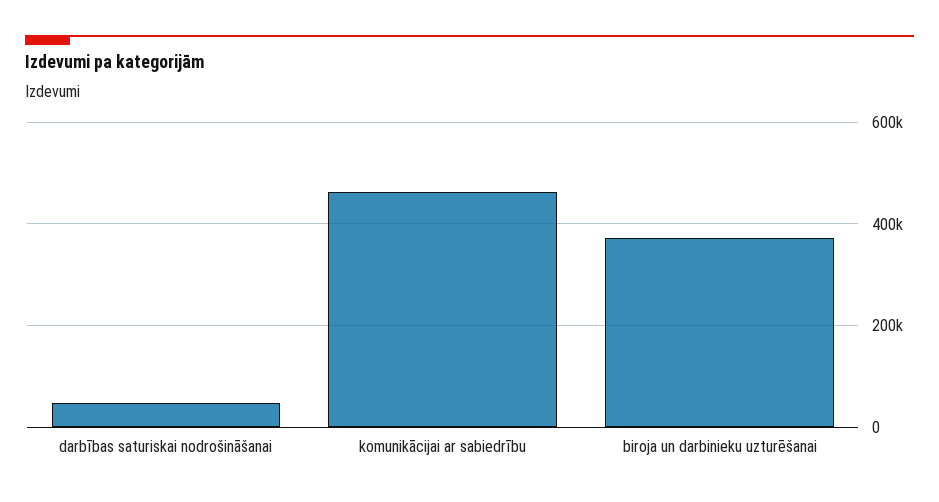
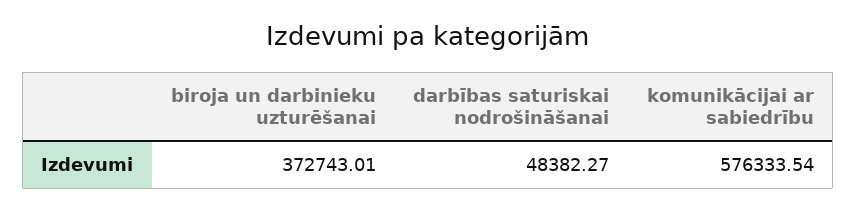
komunikācijai ar sabiedrību: 460000 -> 576333.54

